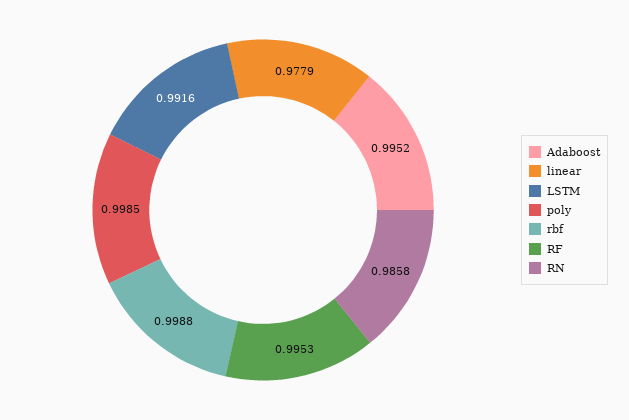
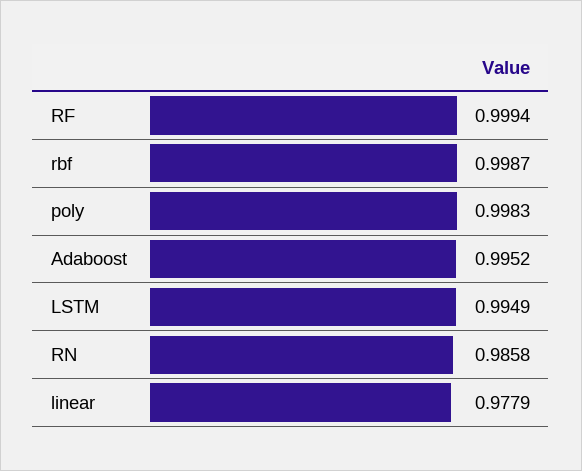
LSTM: 0.9916 -> 0.9949
poly: 0.9985 -> 0.9983
rbf: 0.9988 -> 0.9987
RF: 0.9953 -> 0.9994

